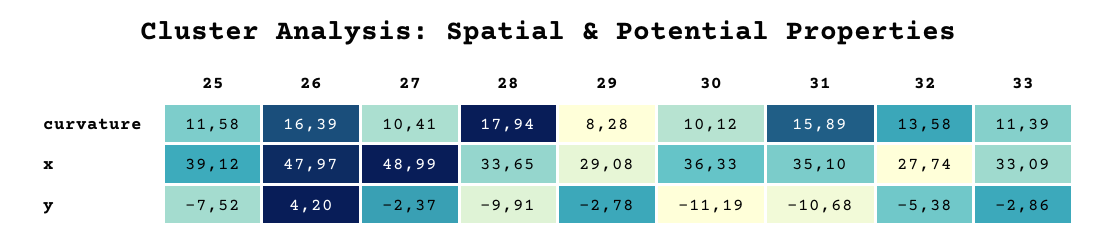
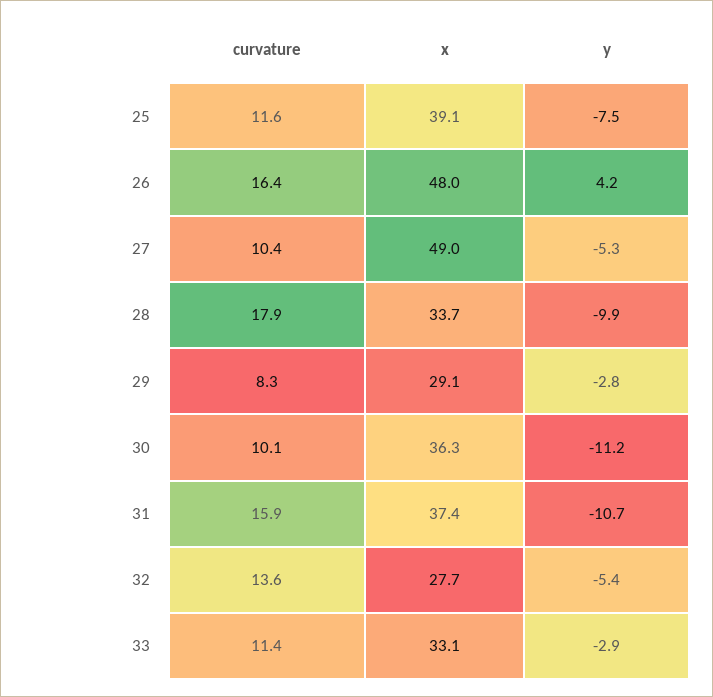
31, x: 35.1 -> 37.4
27, y: -2.37 -> -5.3

